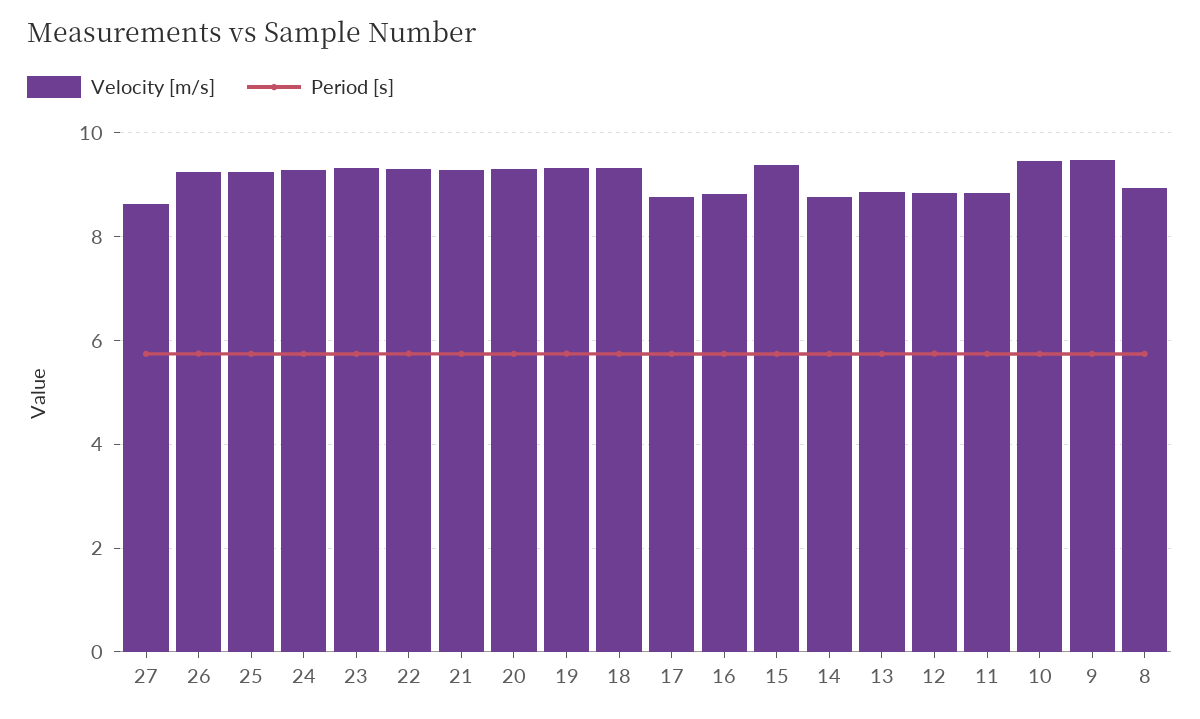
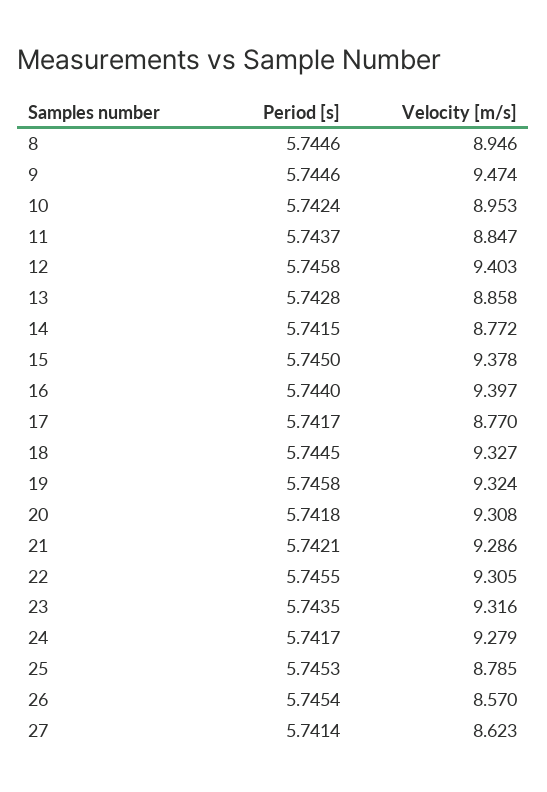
Velocity [m/s], 26: 9.2 -> 8.57
Velocity [m/s], 25: 9.2 -> 8.785
Velocity [m/s], 16: 8.8 -> 9.397
Velocity [m/s], 12: 8.8 -> 9.403
Velocity [m/s], 10: 9.4 -> 8.953

